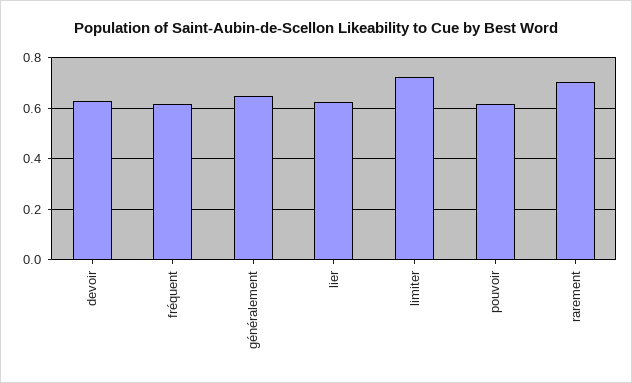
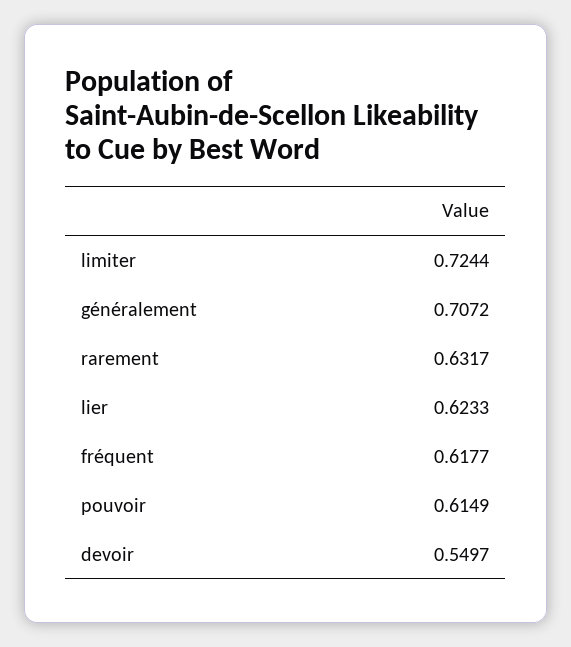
devoir: 0.625 -> 0.5497
généralement: 0.65 -> 0.7072
rarement: 0.7 -> 0.6317

